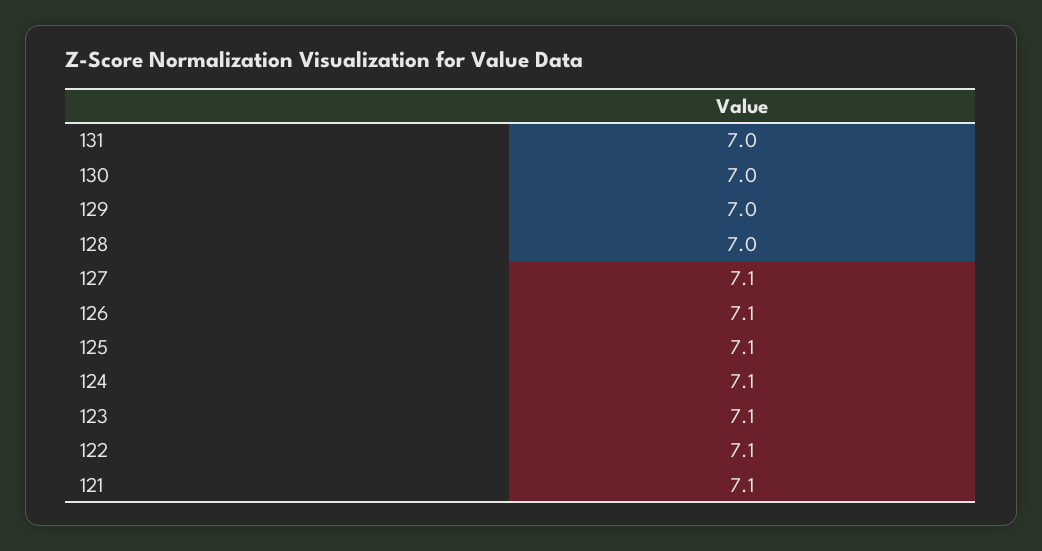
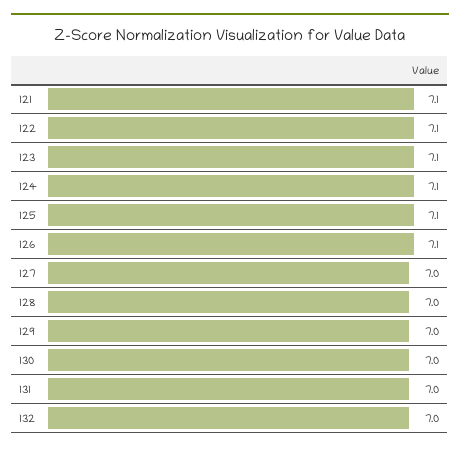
127: 7.1 -> 7
132: none -> 7

